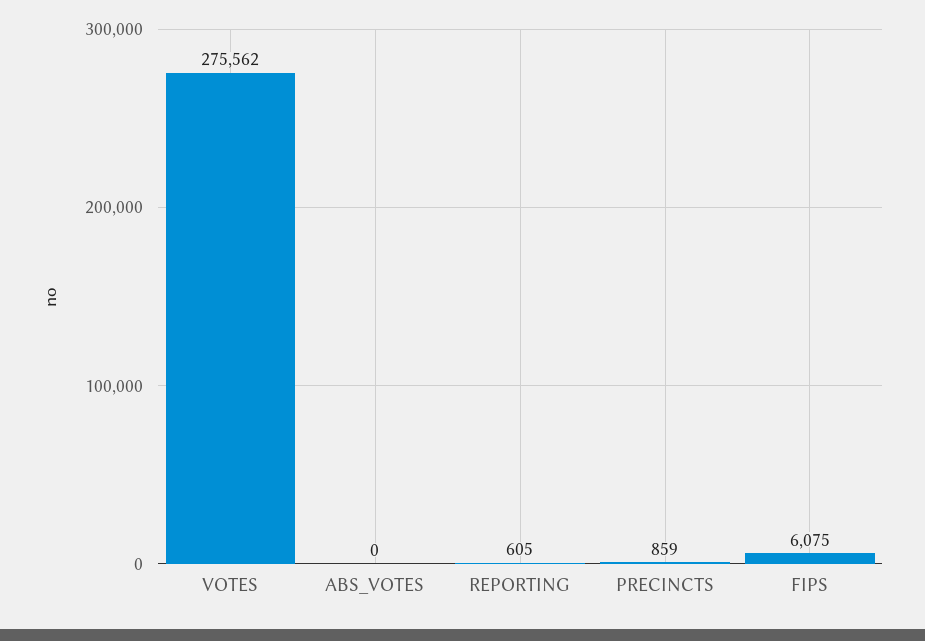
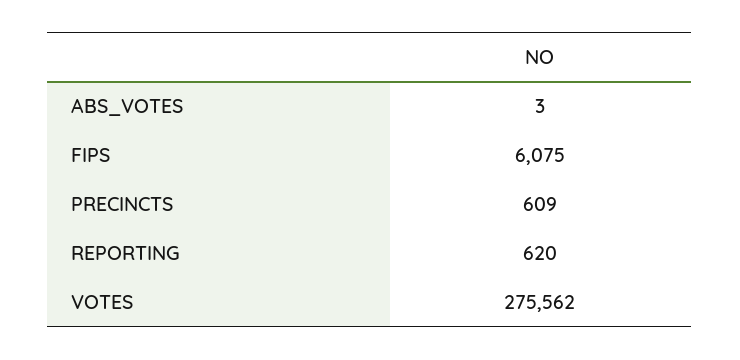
ABS_VOTES: 0 -> 3
REPORTING: 605 -> 620
PRECINCTS: 859 -> 609

